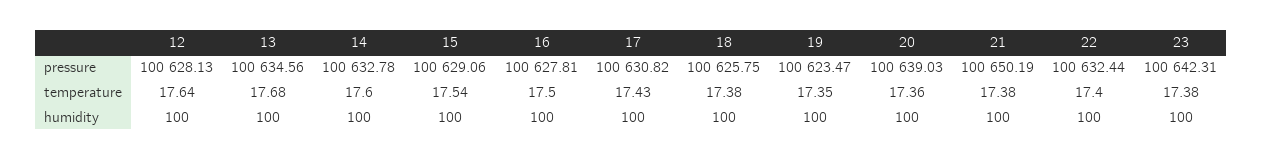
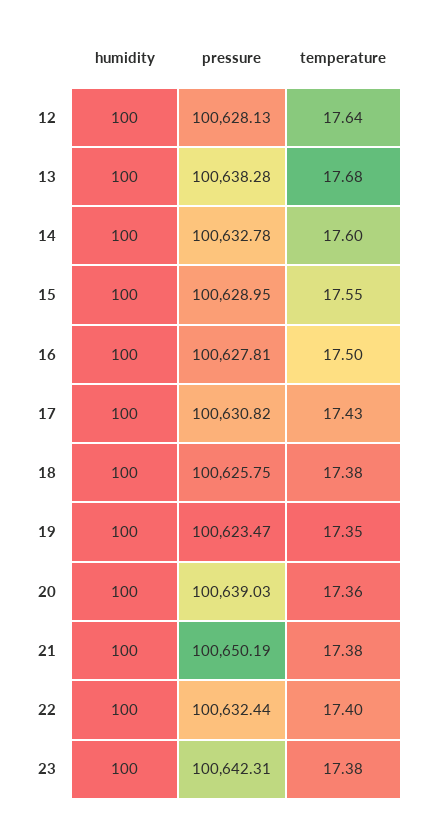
13, pressure: 100634.56 -> 100638.28
15, pressure: 100629.06 -> 100628.95
15, temperature: 17.54 -> 17.55

